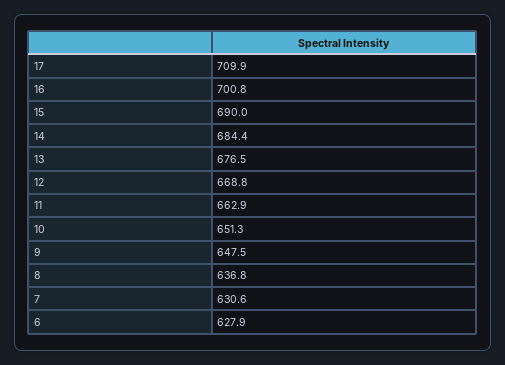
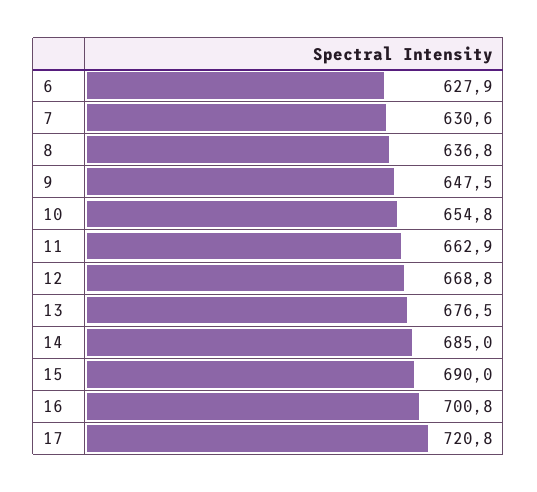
17: 709.9 -> 720.8
14: 684.4 -> 685
10: 651.3 -> 654.8

